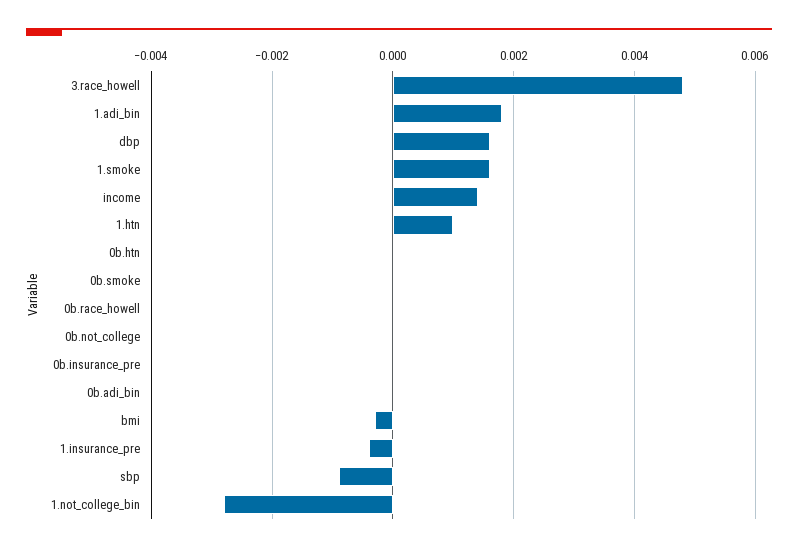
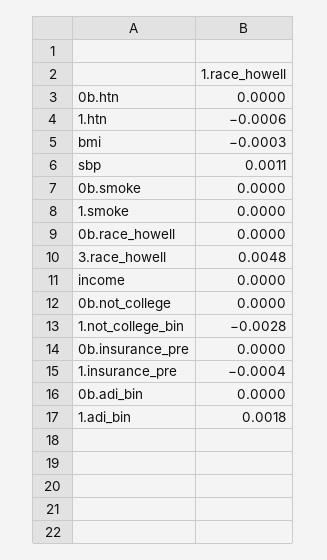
dbp: 0.0015 -> none
1.smoke: 0.0015 -> 0
income: 0.0015 -> 0
1.htn: 0.001 -> -0.0006
sbp: -0.001 -> 0.0011

